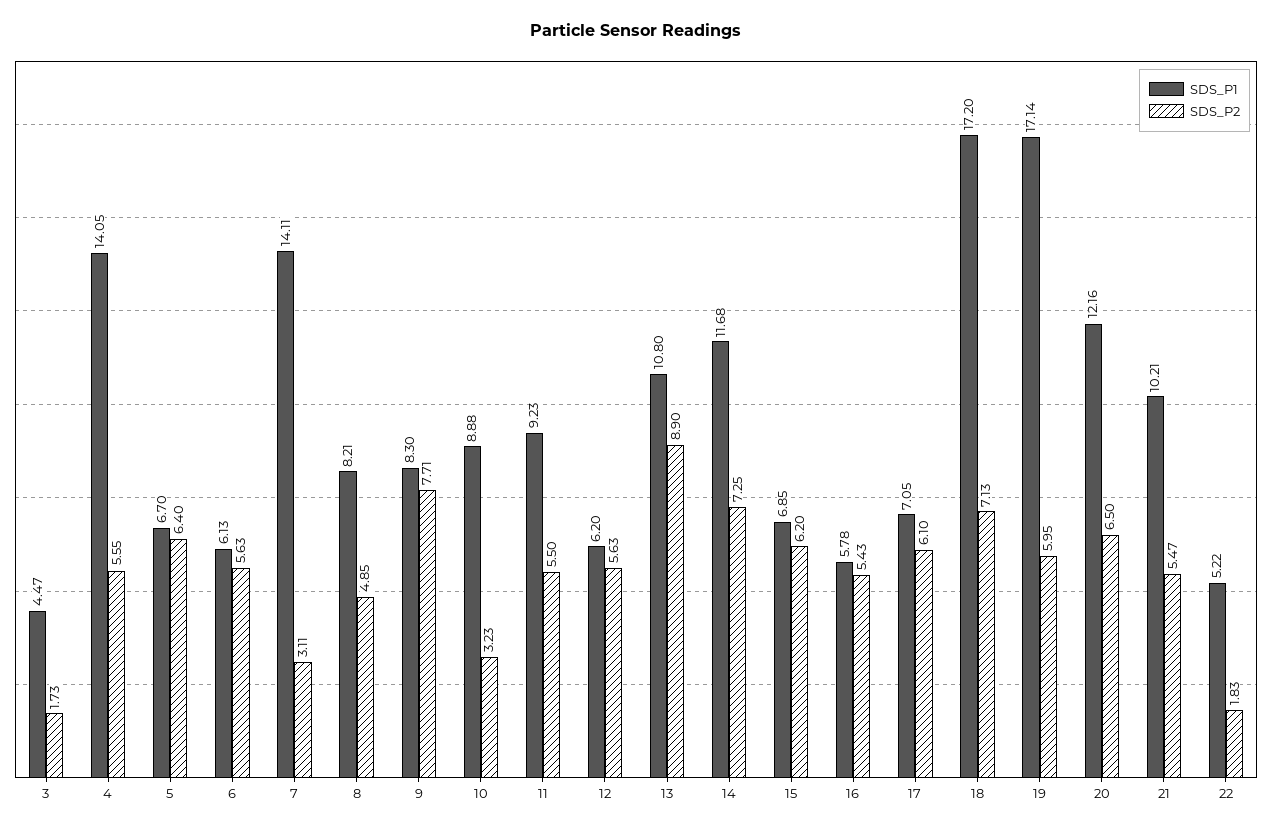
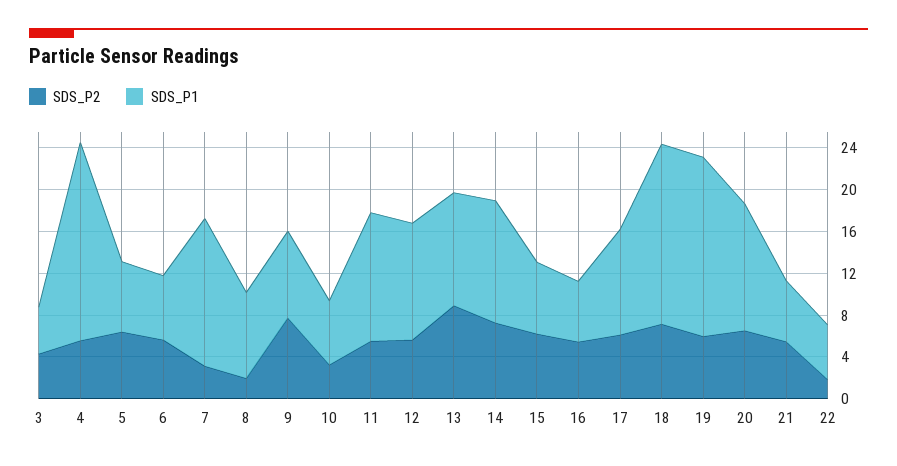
SDS_P2, 3: 1.73 -> 4
SDS_P1, 4: 14.05 -> 19
SDS_P2, 8: 4.85 -> 2
SDS_P1, 10: 8.88 -> 6
SDS_P1, 11: 9.23 -> 12
SDS_P1, 12: 6.2 -> 11
SDS_P1, 17: 7.05 -> 10
SDS_P1, 21: 10.21 -> 6

